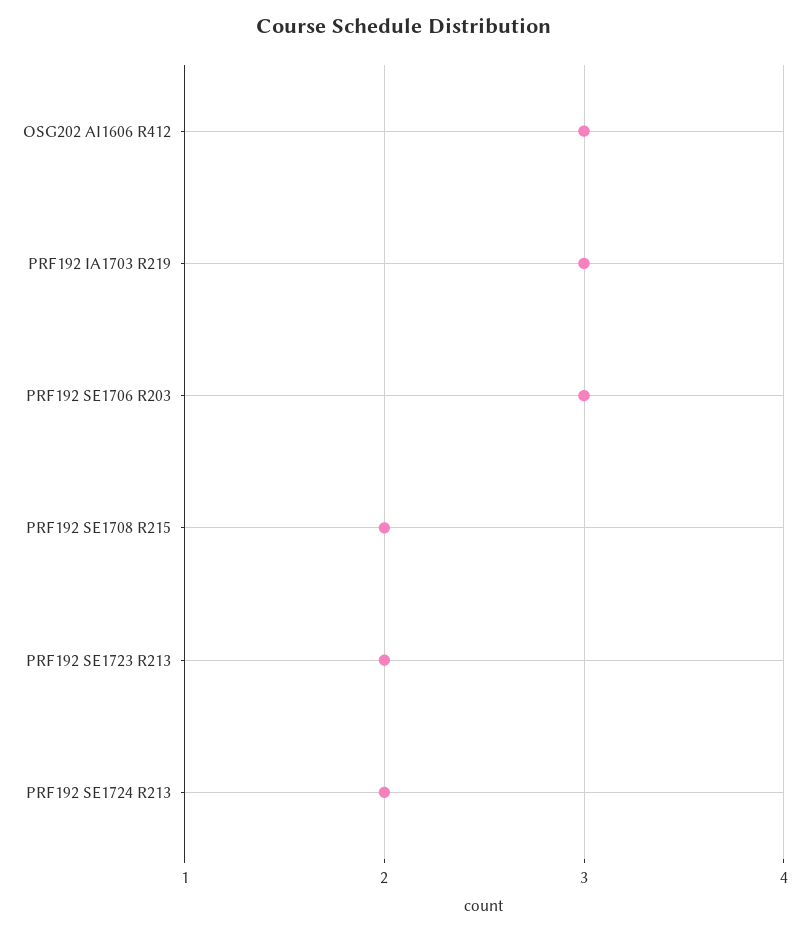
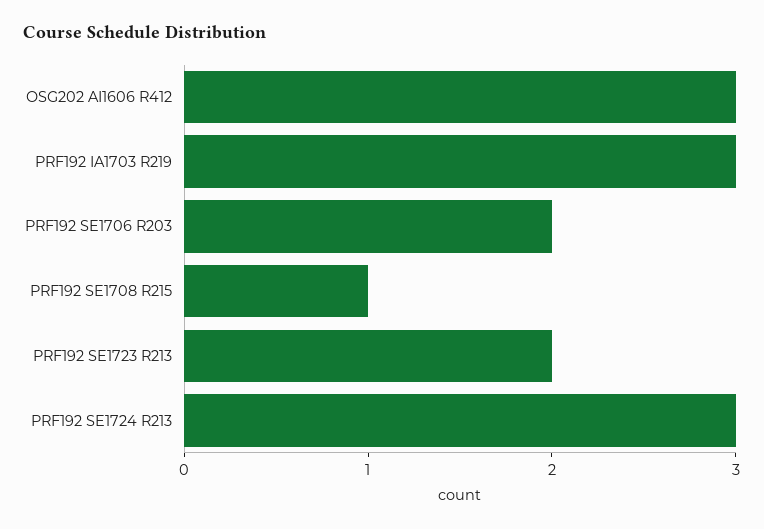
PRF192 SE1706 R203: 3 -> 2
PRF192 SE1708 R215: 2 -> 1
PRF192 SE1724 R213: 2 -> 3

